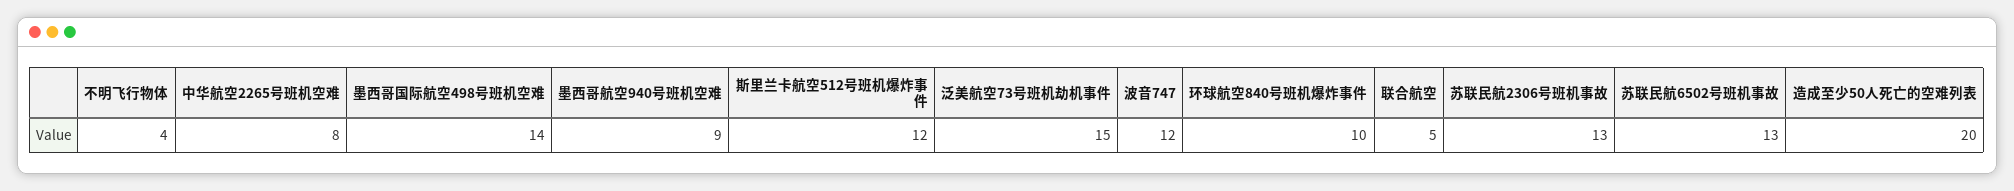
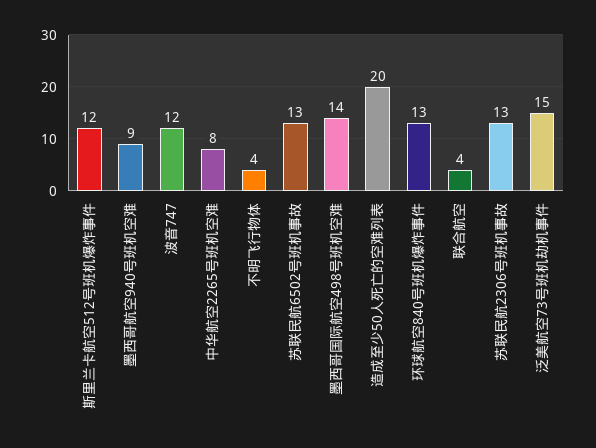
环球航空840号班机爆炸事件: 10 -> 13
联合航空: 5 -> 4

